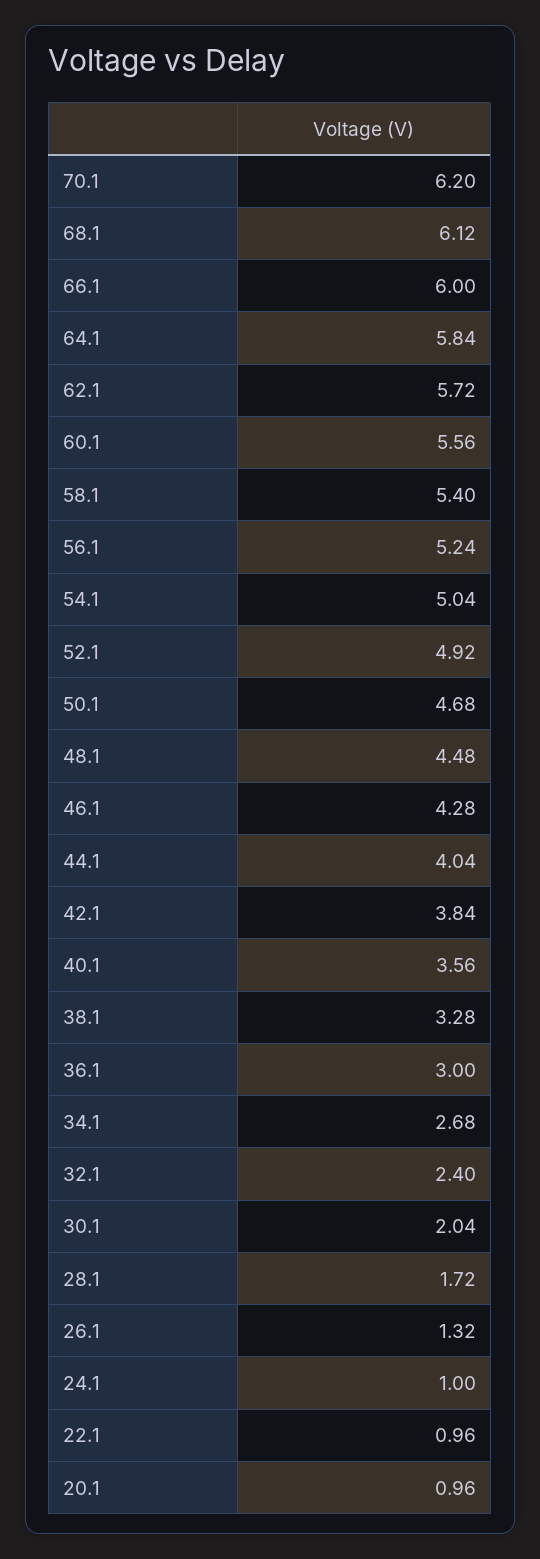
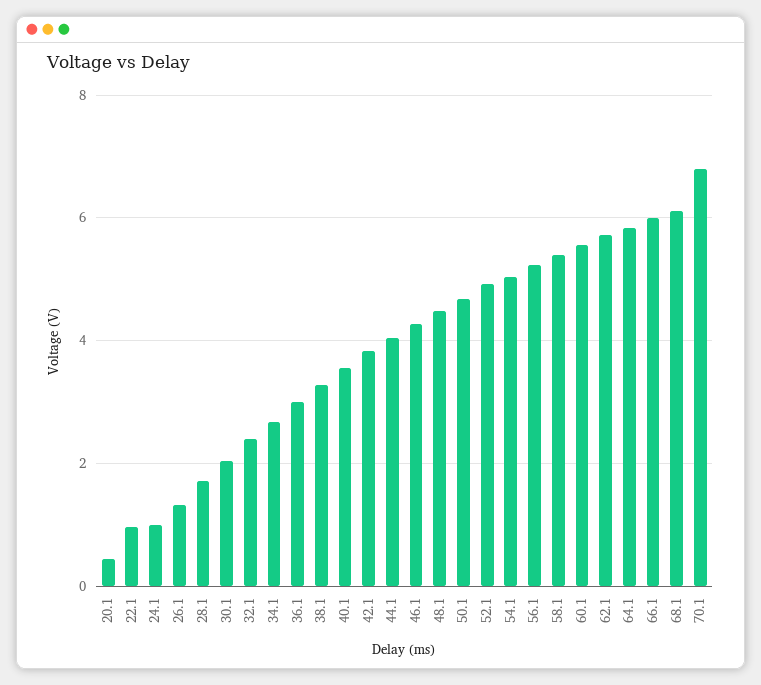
70.1: 6.2 -> 6.8
20.1: 0.96 -> 0.4

